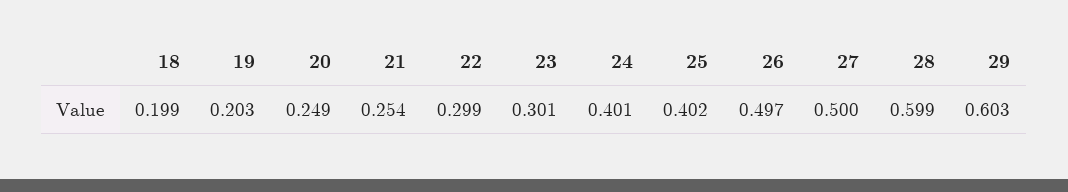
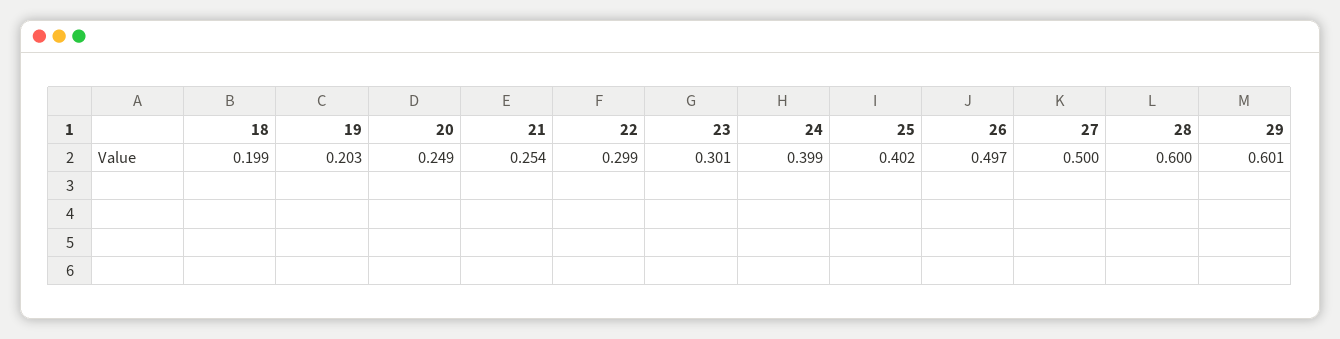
24: 0.401 -> 0.399
28: 0.599 -> 0.6
29: 0.603 -> 0.601

